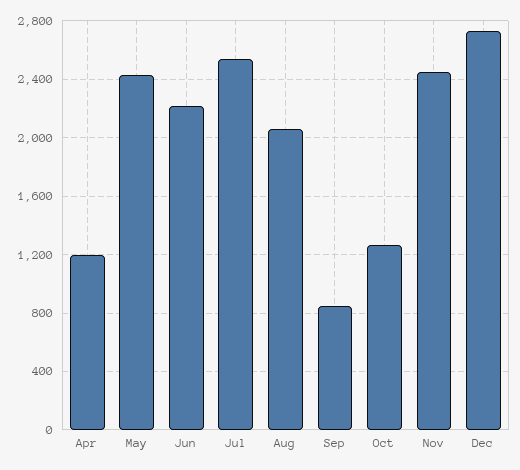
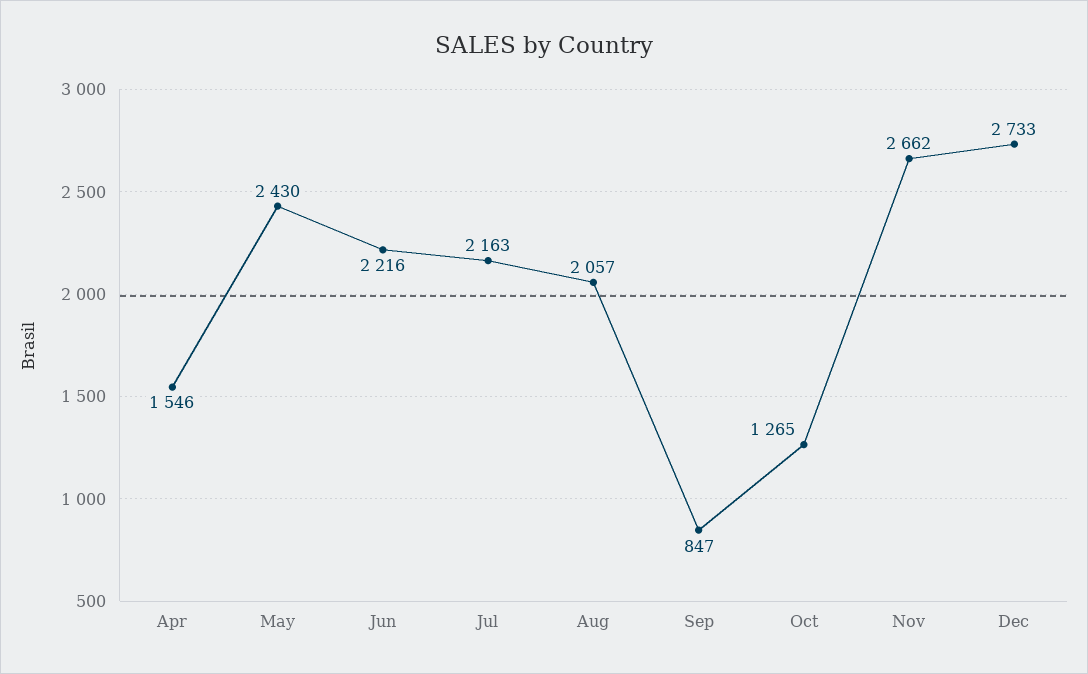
Apr: 1200 -> 1546
Jul: 2550 -> 2163
Nov: 2450 -> 2662

